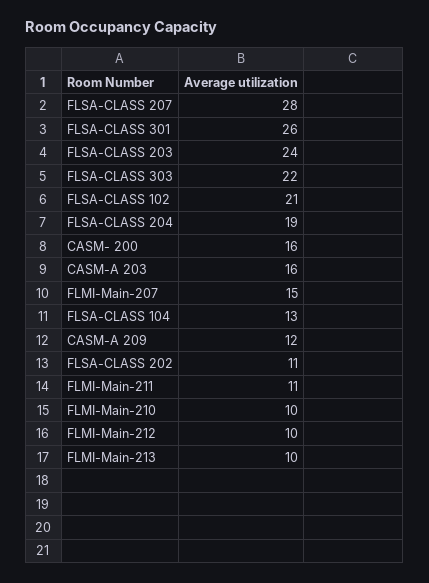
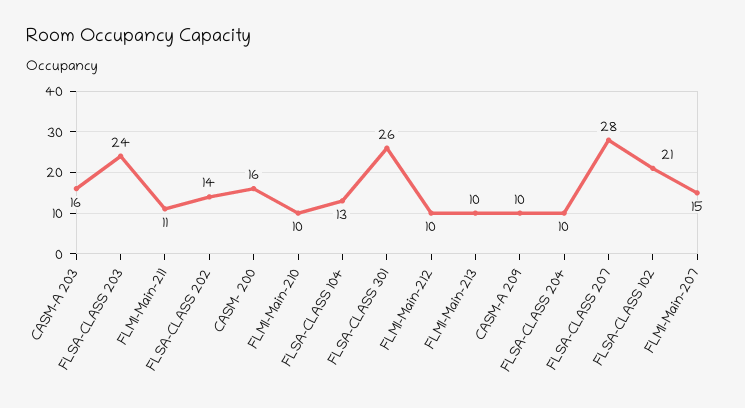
FLSA-CLASS 303: 22 -> none
FLSA-CLASS 204: 19 -> 10
CASM-A 209: 12 -> 10
FLSA-CLASS 202: 11 -> 14

